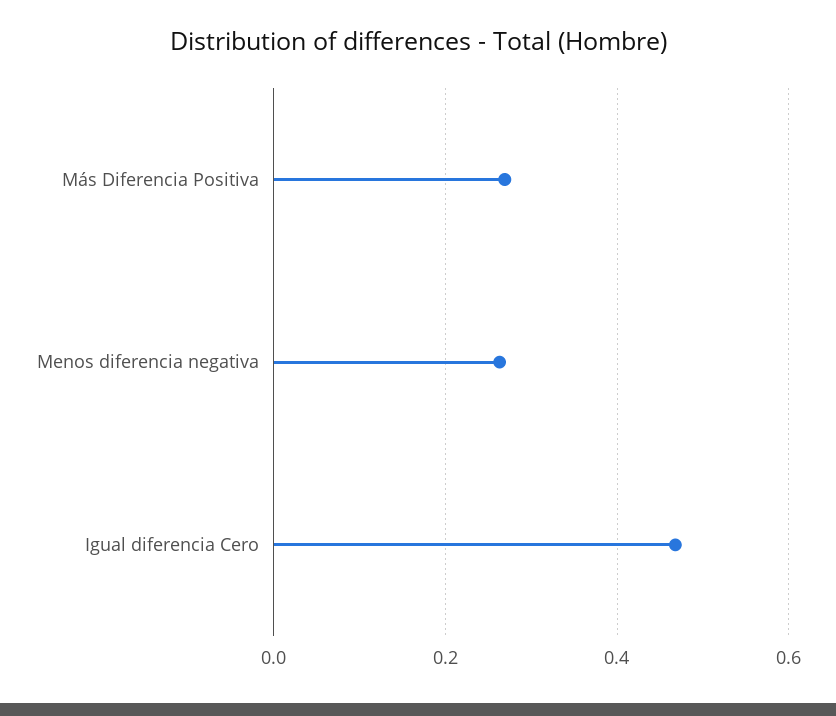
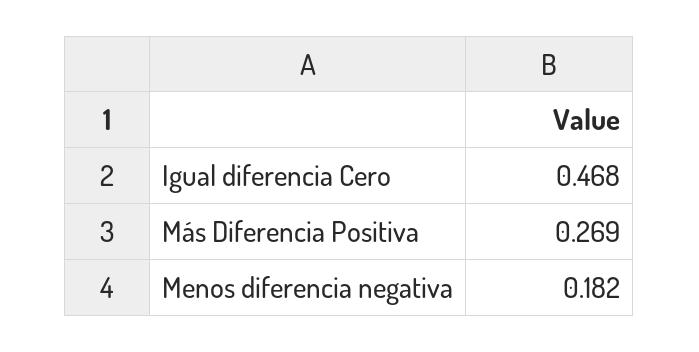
Menos diferencia negativa: 0.26 -> 0.182

